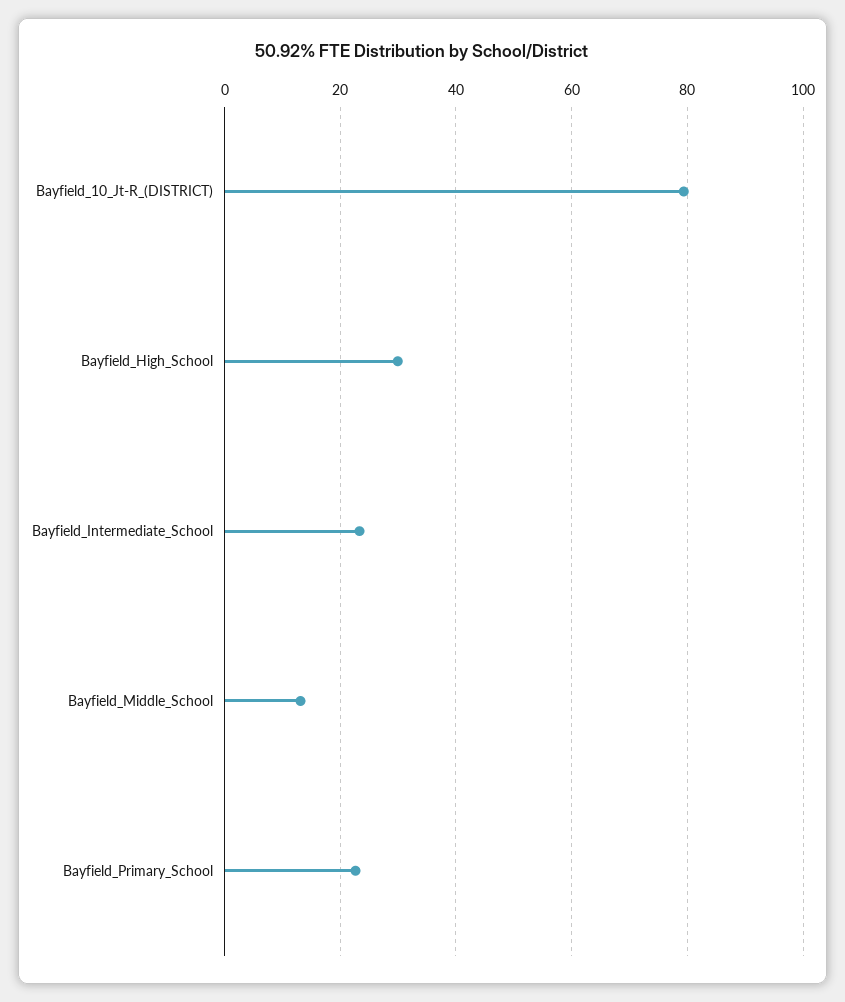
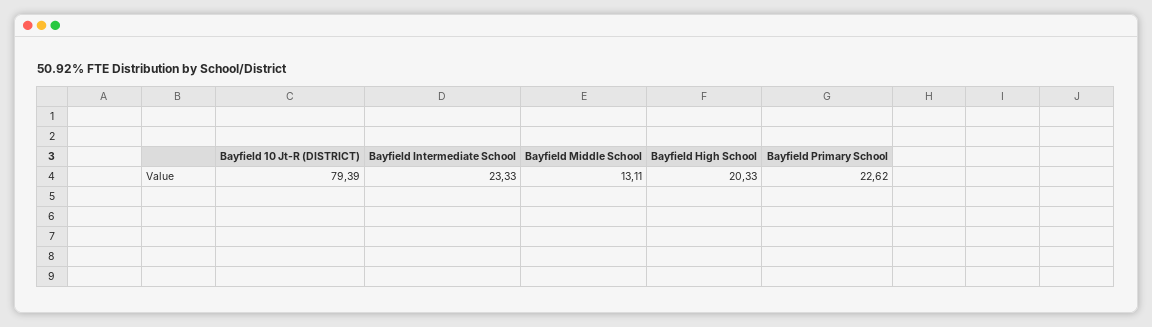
Bayfield_High_School: 30 -> 20.33

